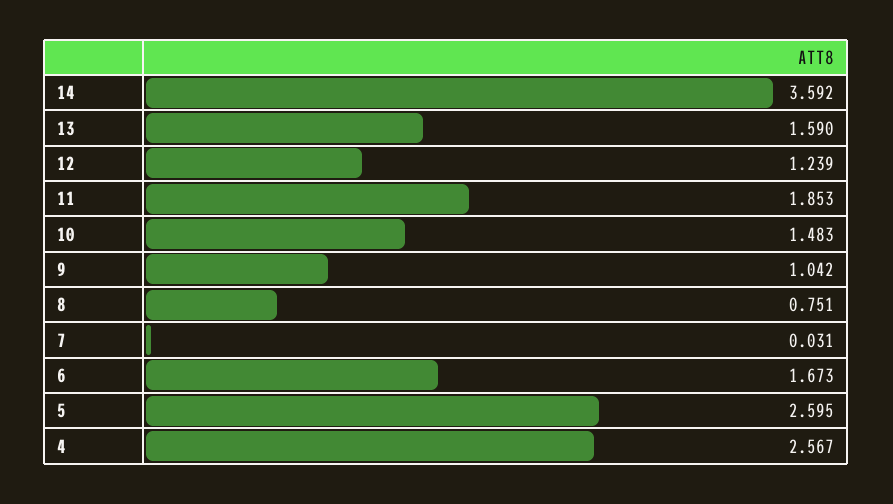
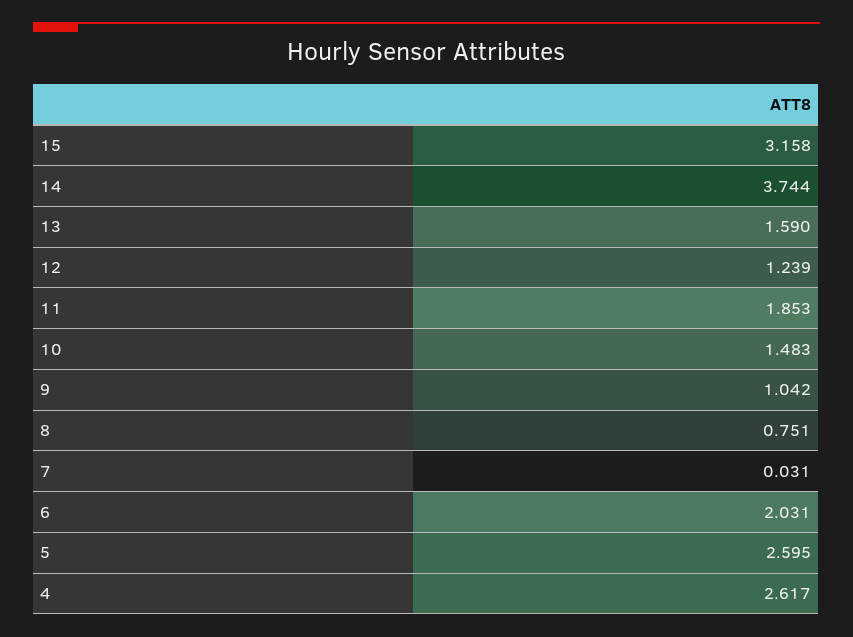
14: 3.592 -> 3.744
6: 1.673 -> 2.031
4: 2.567 -> 2.617
15: none -> 3.158

